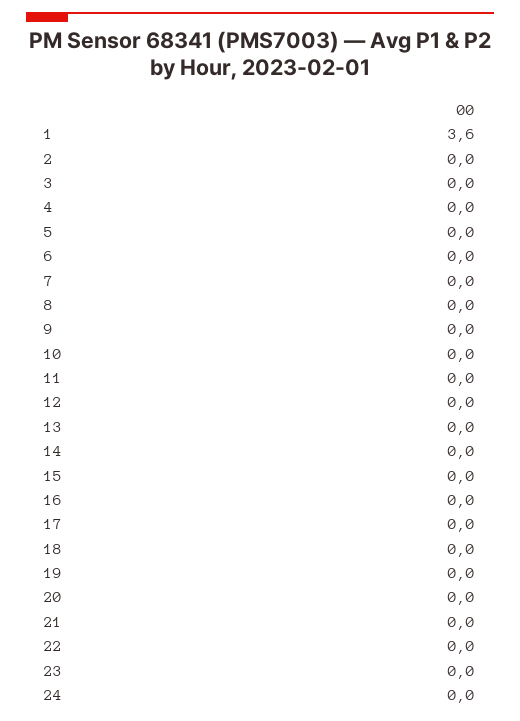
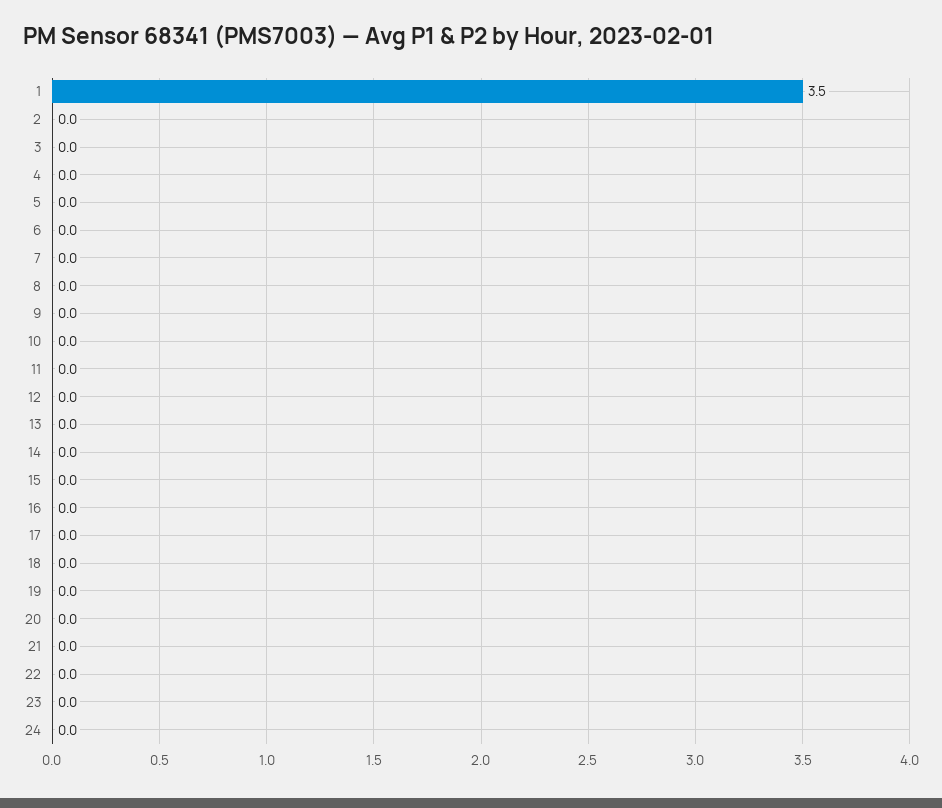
1: 3.6 -> 3.5

